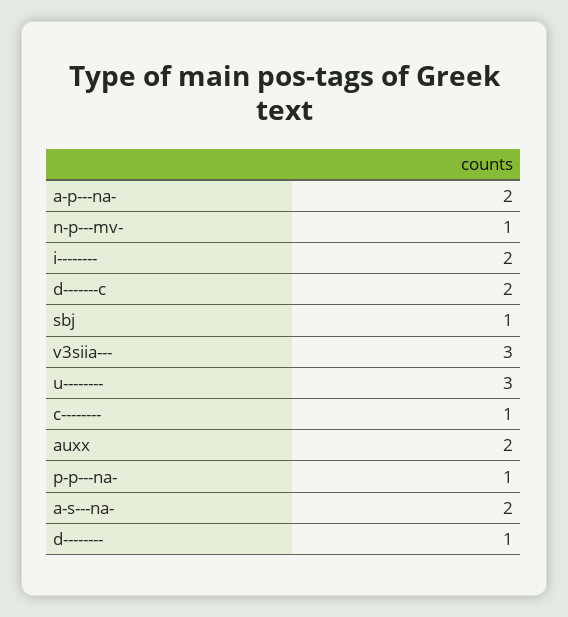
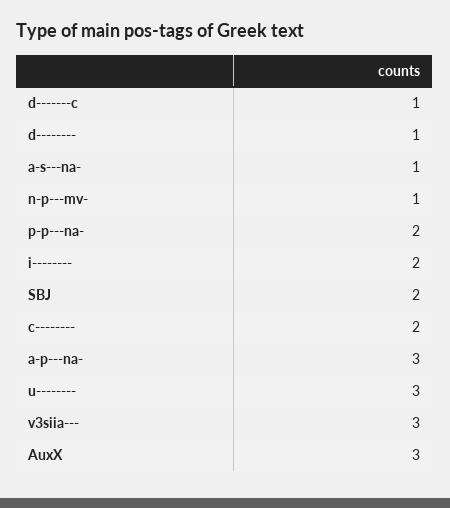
a-p---na-: 2 -> 3
d-------c: 2 -> 1
sbj: 1 -> 2
c--------: 1 -> 2
auxx: 2 -> 3
p-p---na-: 1 -> 2
a-s---na-: 2 -> 1

